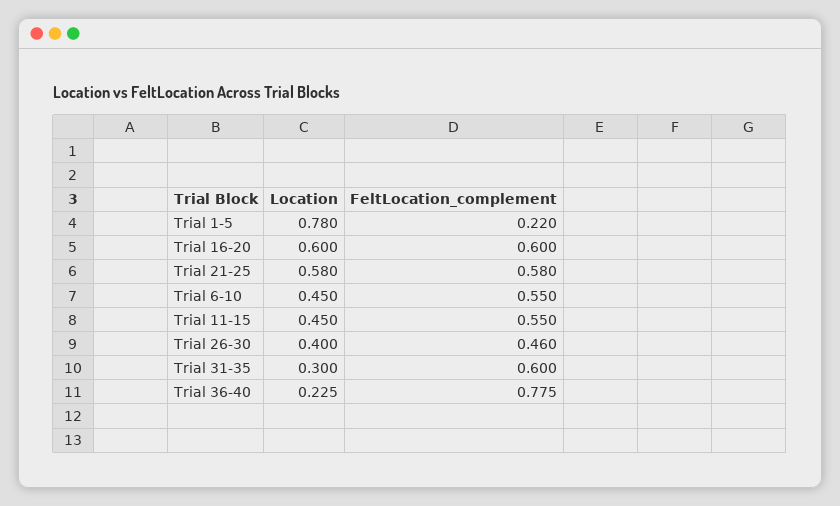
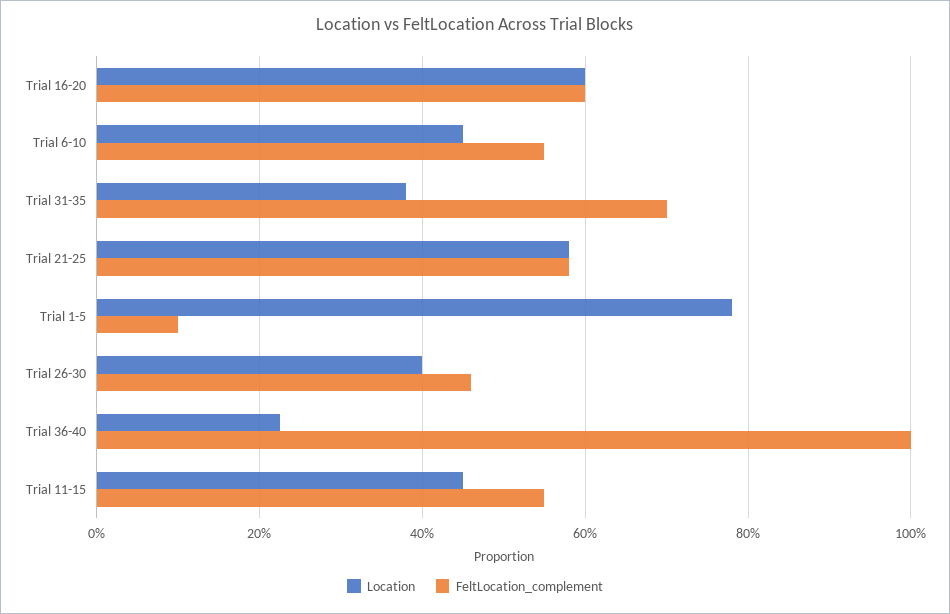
FeltLocation_complement, Trial 1-5: 0.22 -> 0.1
Location, Trial 31-35: 0.3 -> 0.38
FeltLocation_complement, Trial 31-35: 0.6 -> 0.7
FeltLocation_complement, Trial 36-40: 0.775 -> 1

